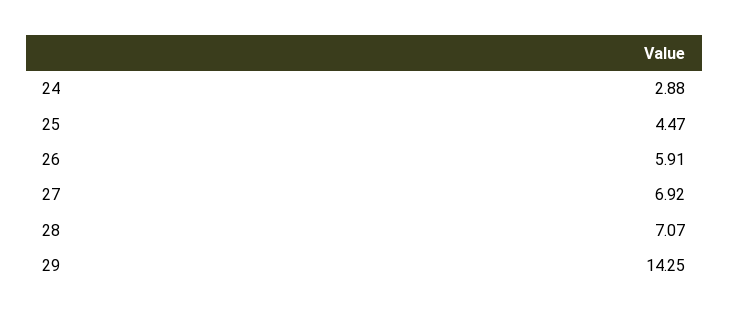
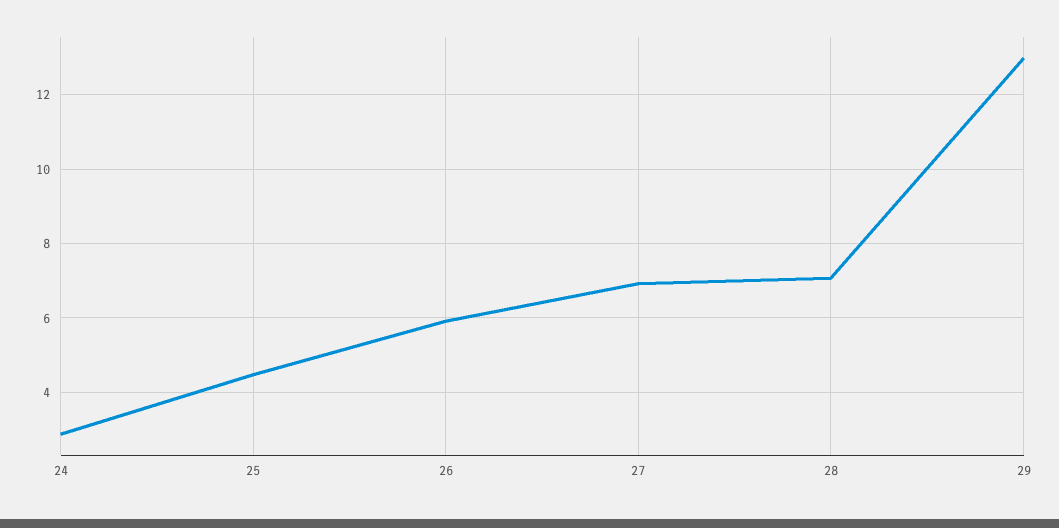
29: 14.25 -> 13

